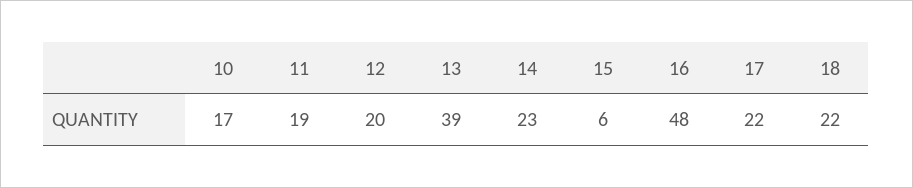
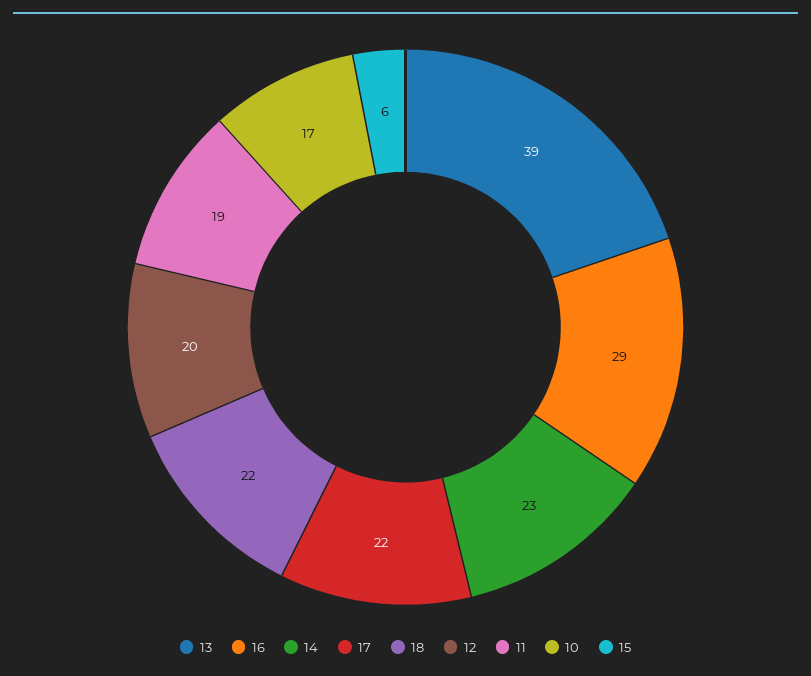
16: 48 -> 29

